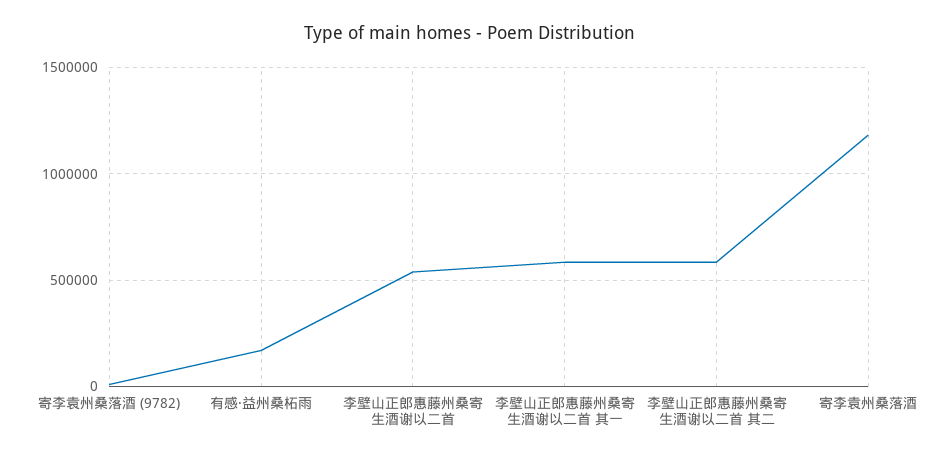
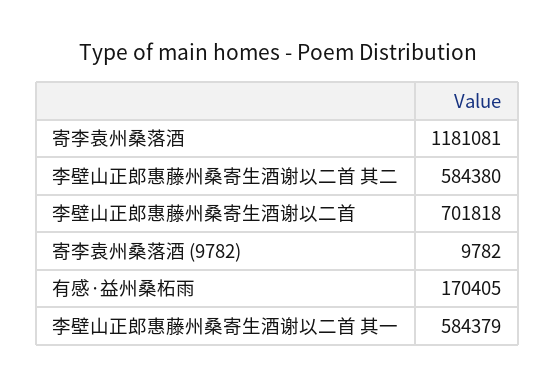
李壁山正郎惠藤州桑寄生酒谢以二首: 550000 -> 701818

